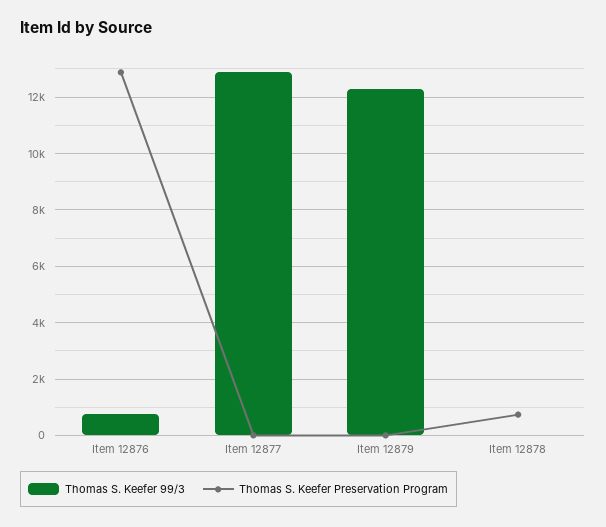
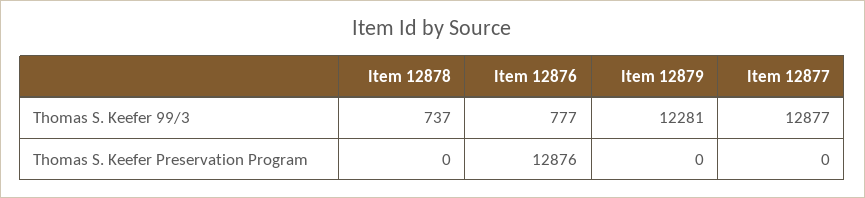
Thomas S. Keefer 99/3, Item 12878: 0 -> 737
Thomas S. Keefer Preservation Program, Item 12878: 750 -> 0

